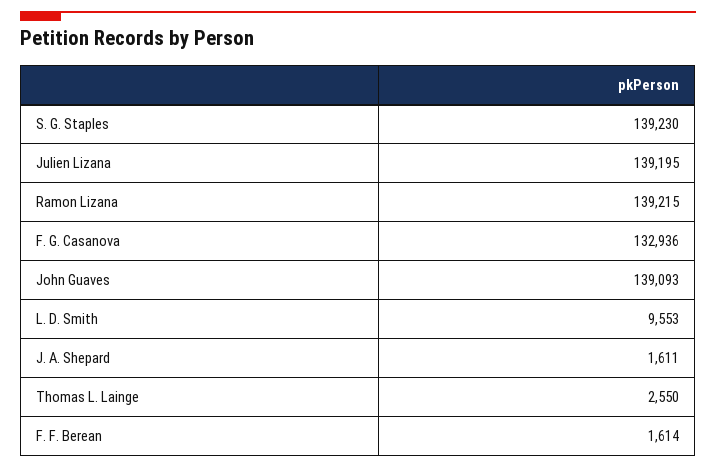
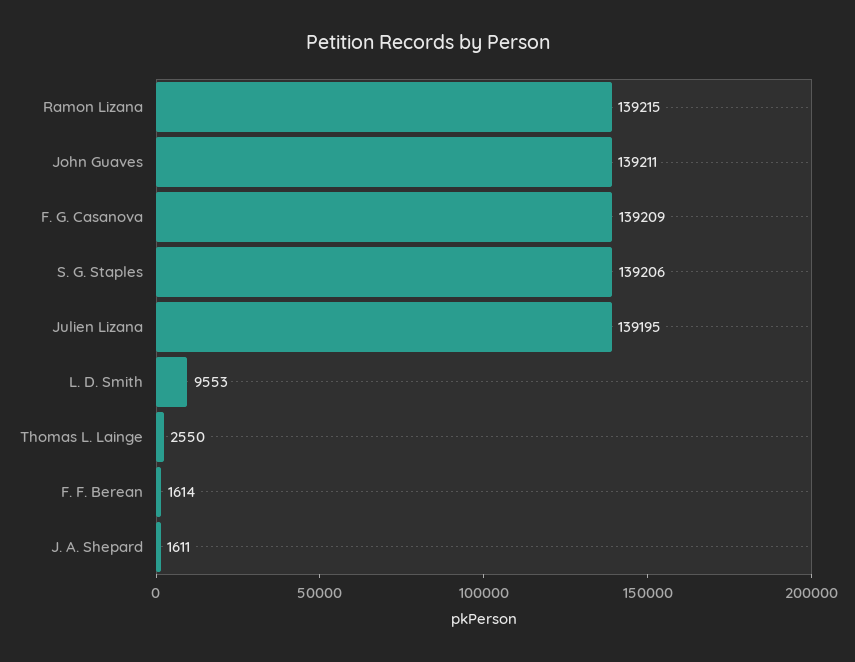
S. G. Staples: 139230 -> 139206
F. G. Casanova: 132936 -> 139209
John Guaves: 139093 -> 139211

